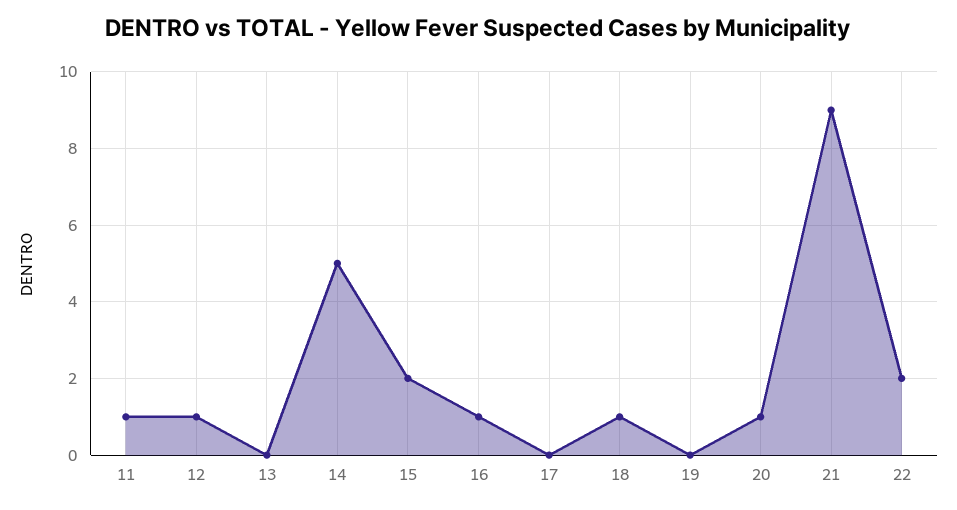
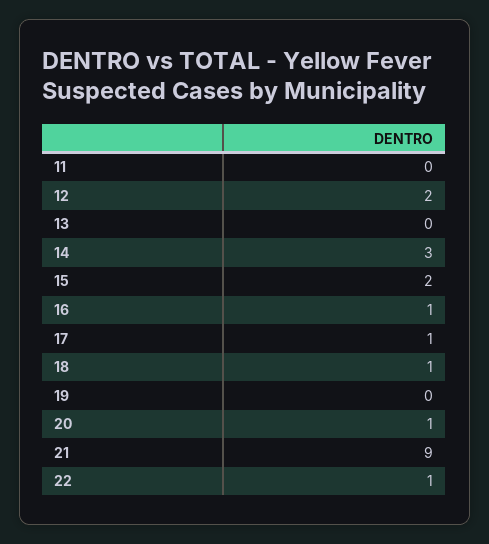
11: 1 -> 0
12: 1 -> 2
14: 5 -> 3
17: 0 -> 1
22: 2 -> 1

